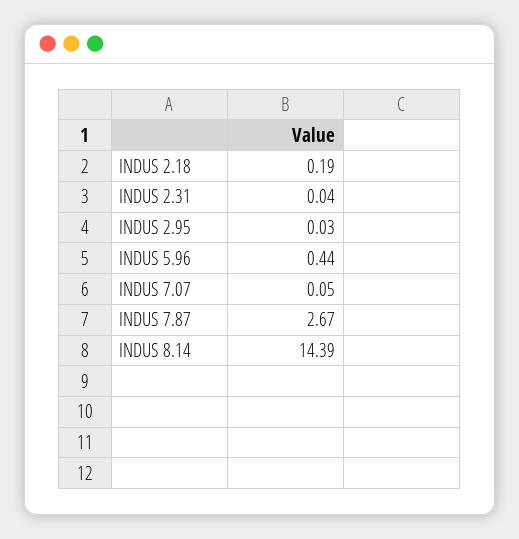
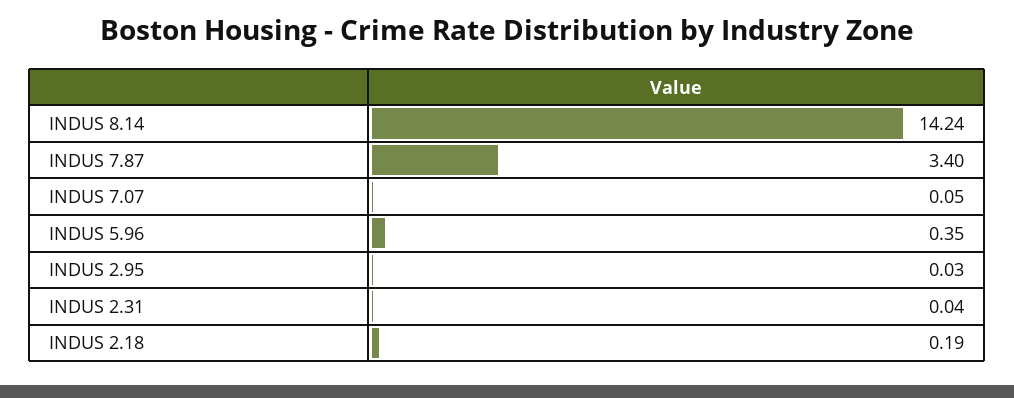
INDUS 5.96: 0.44 -> 0.35
INDUS 7.87: 2.67 -> 3.4
INDUS 8.14: 14.39 -> 14.24

